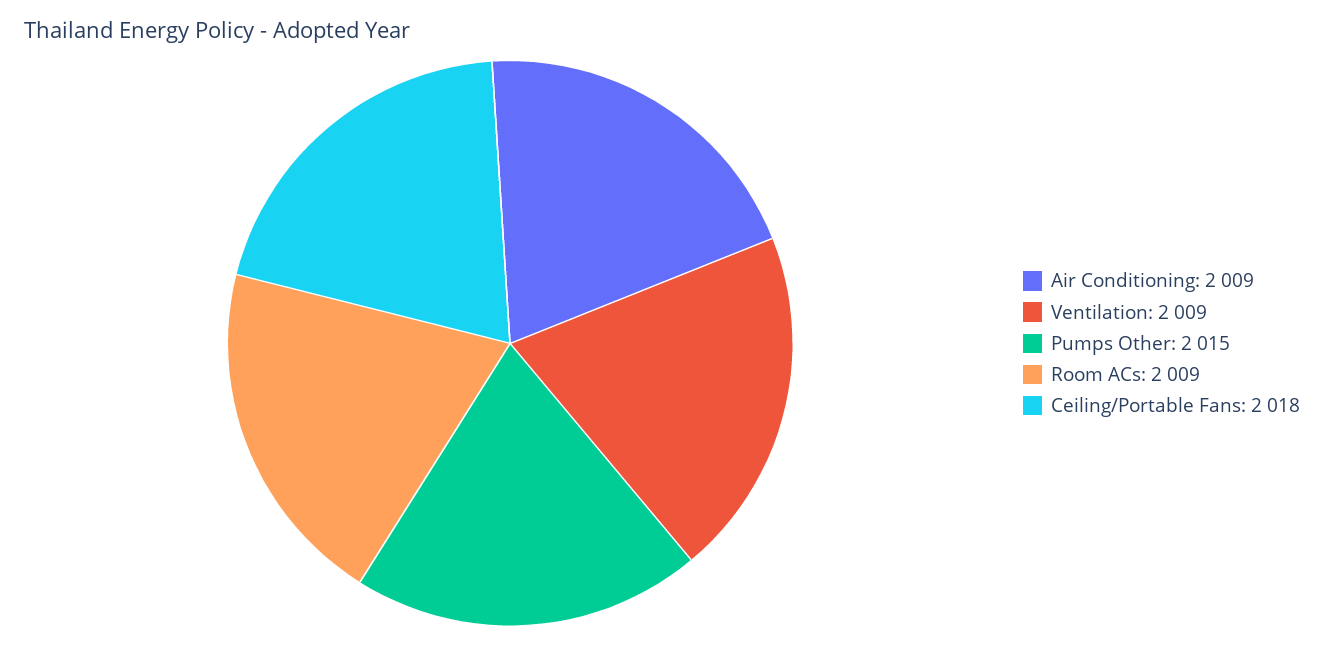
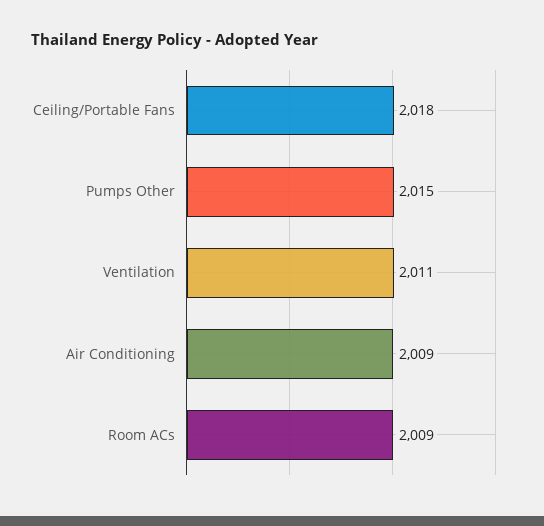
Ventilation: 2009 -> 2011

